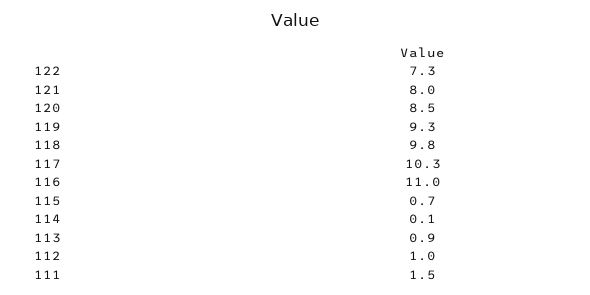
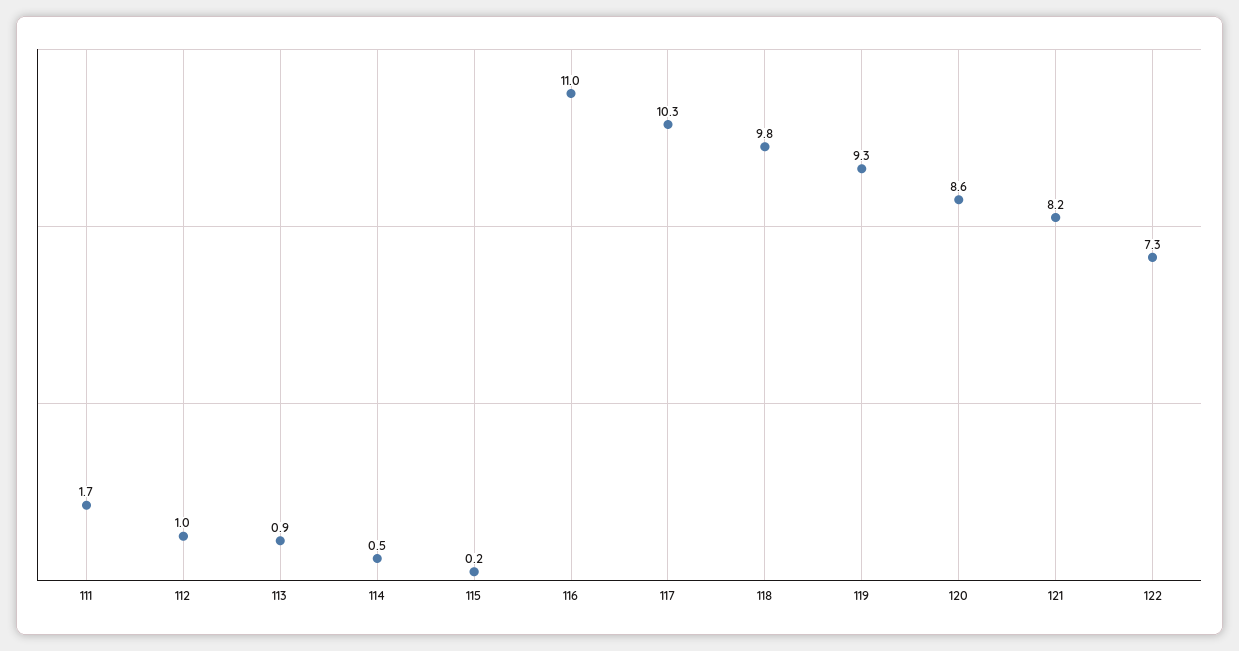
121: 8 -> 8.2
120: 8.5 -> 8.6
115: 0.7 -> 0.2
114: 0.1 -> 0.5
111: 1.5 -> 1.7

